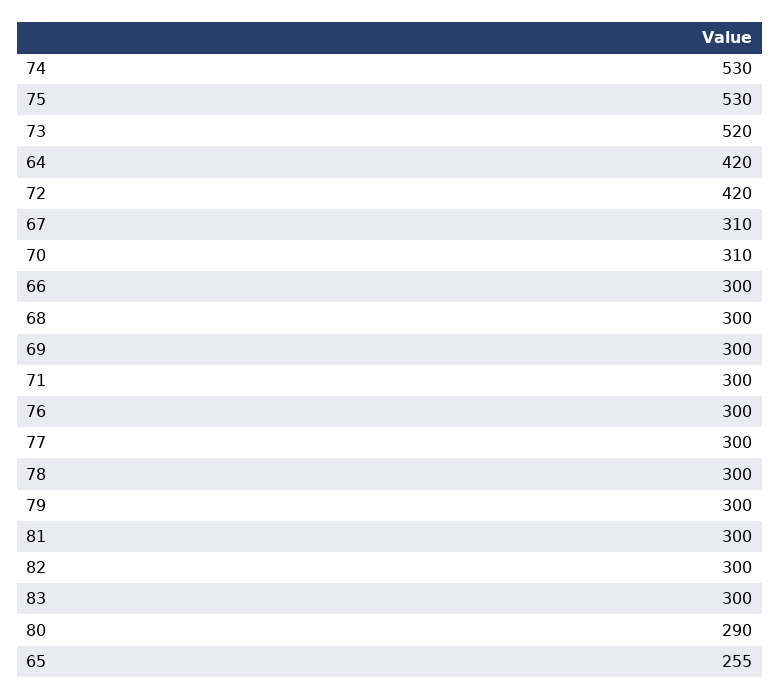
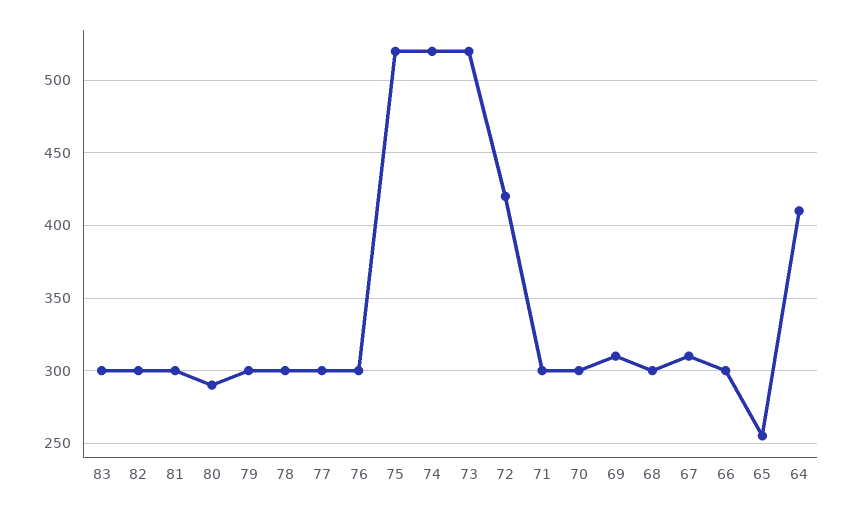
74: 530 -> 520
75: 530 -> 520
64: 420 -> 410
70: 310 -> 300
69: 300 -> 310

